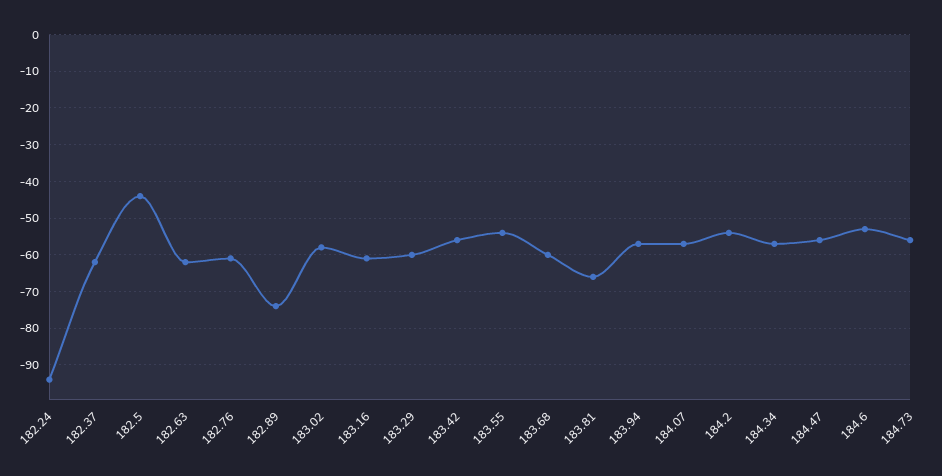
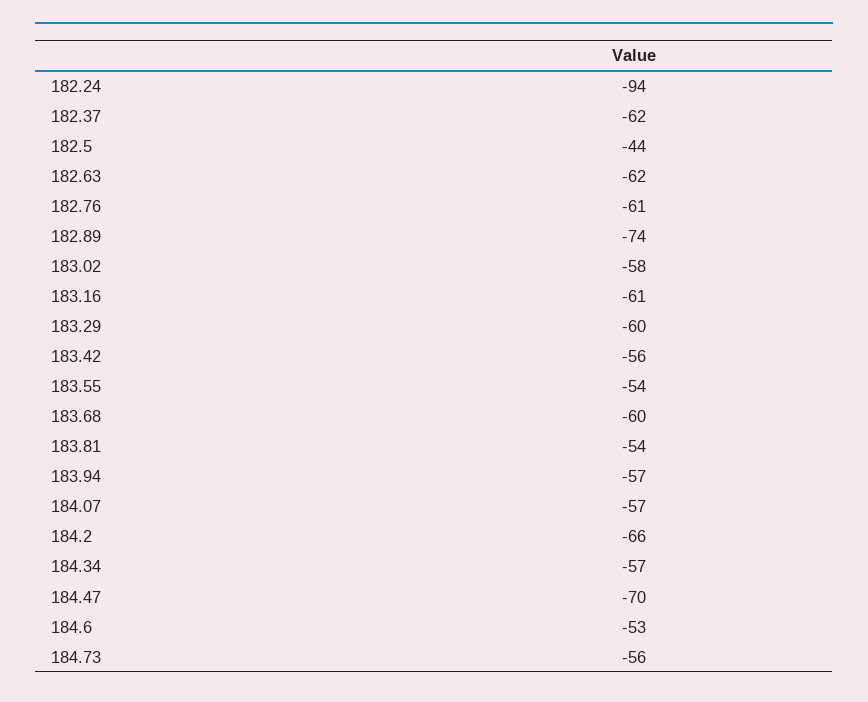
183.81: -65 -> -54
184.2: -55 -> -66
184.47: -55 -> -70

